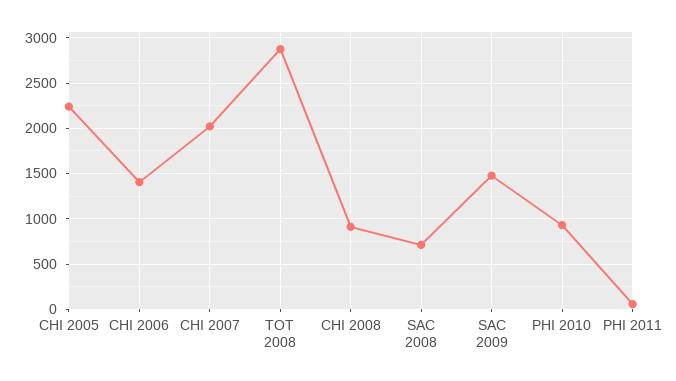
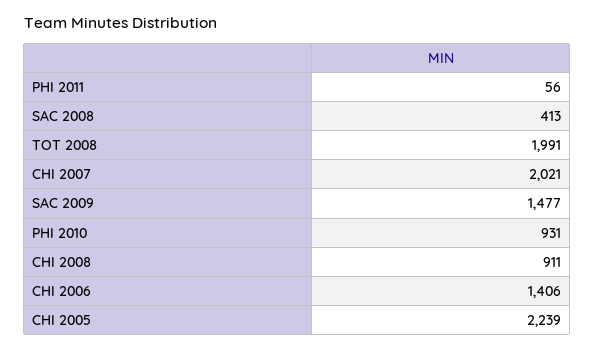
TOT 2008: 2900 -> 1991
SAC 2008: 700 -> 413

